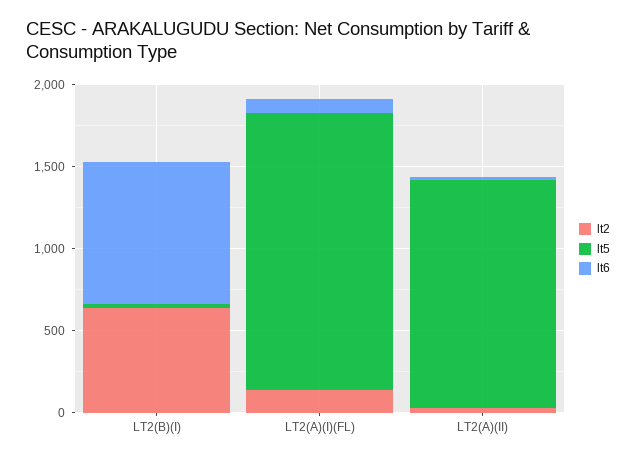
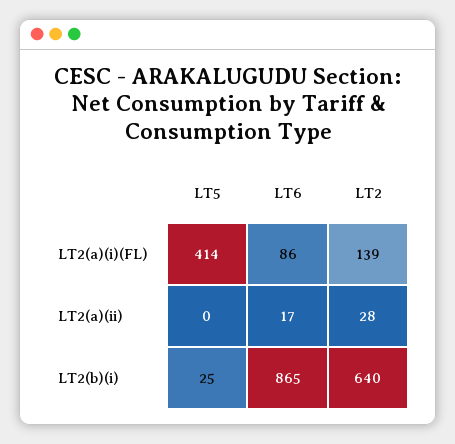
lt5, LT2(A)(I)(FL): 1700 -> 414
lt5, LT2(A)(II): 1400 -> 0

